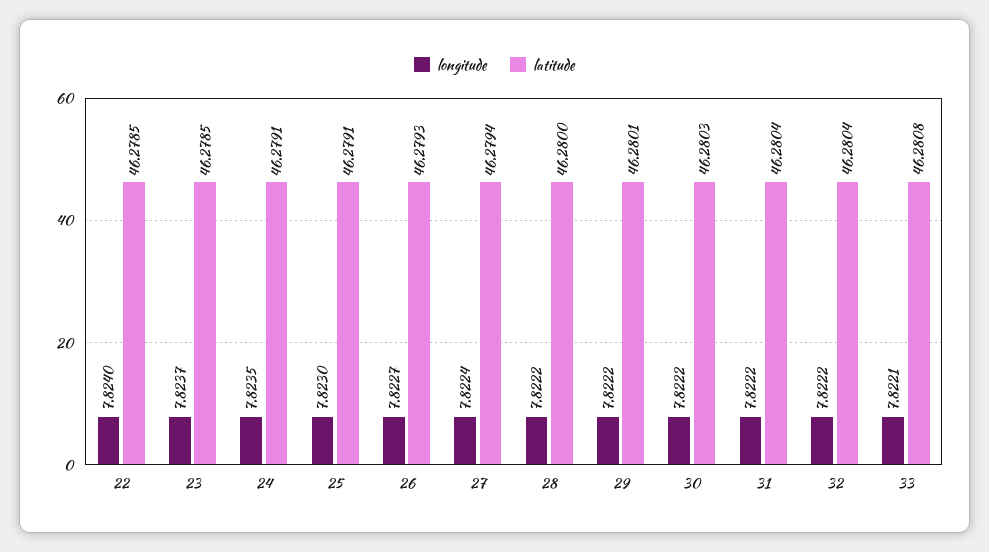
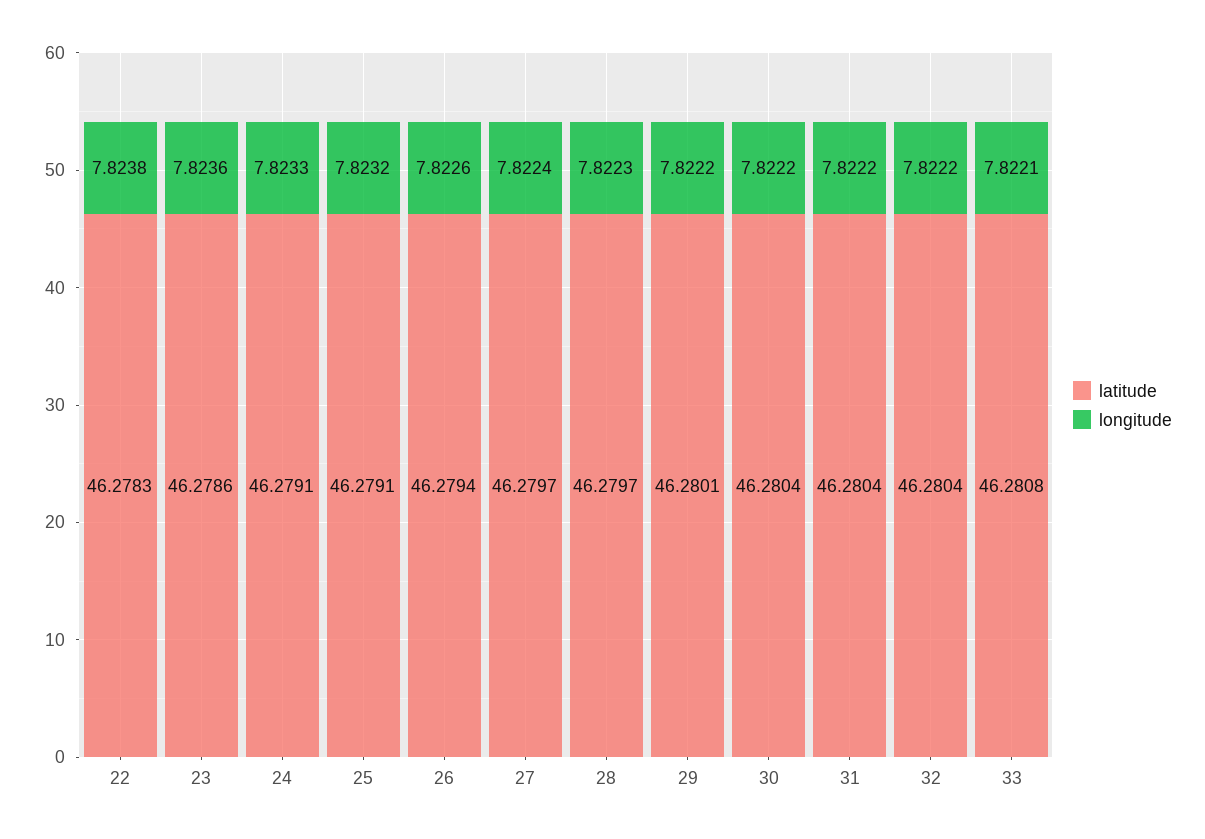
longitude, 22: 7.824 -> 7.8238
latitude, 22: 46.2785 -> 46.2783
longitude, 23: 7.8237 -> 7.8236
latitude, 23: 46.2785 -> 46.2786
longitude, 24: 7.8235 -> 7.8233
longitude, 25: 7.823 -> 7.8232
longitude, 26: 7.8227 -> 7.8226
latitude, 26: 46.2793 -> 46.2794
latitude, 27: 46.2794 -> 46.2797
longitude, 28: 7.8222 -> 7.8223
latitude, 28: 46.28 -> 46.2797
latitude, 30: 46.2803 -> 46.2804

